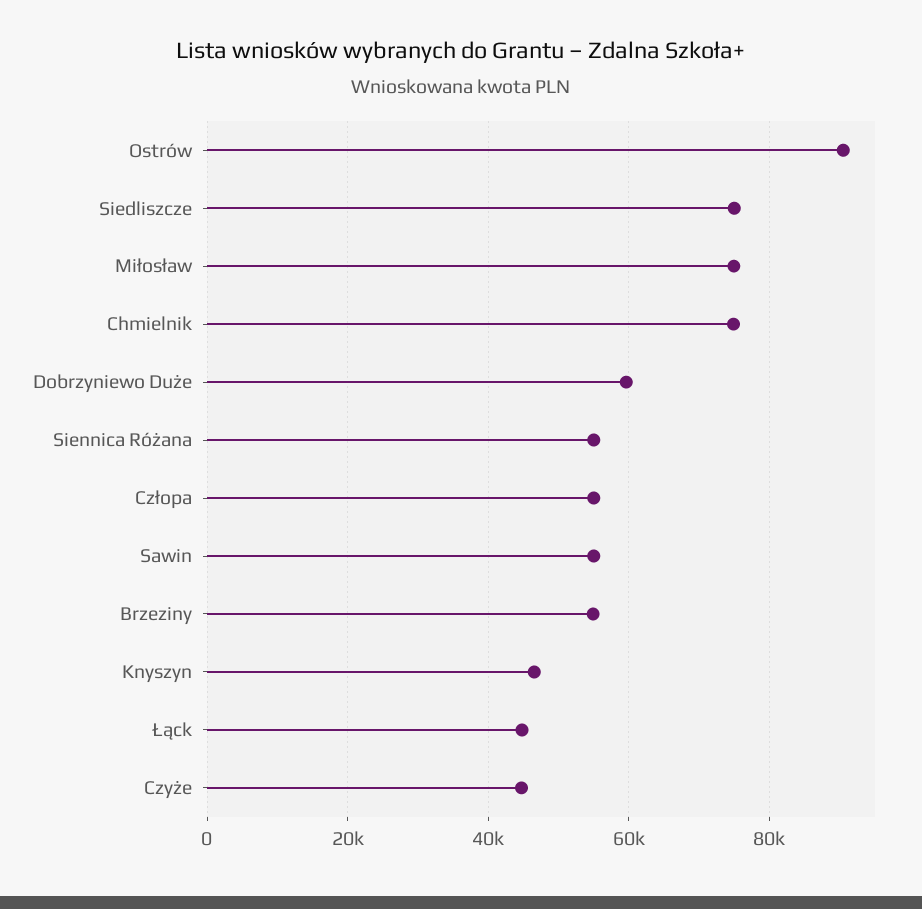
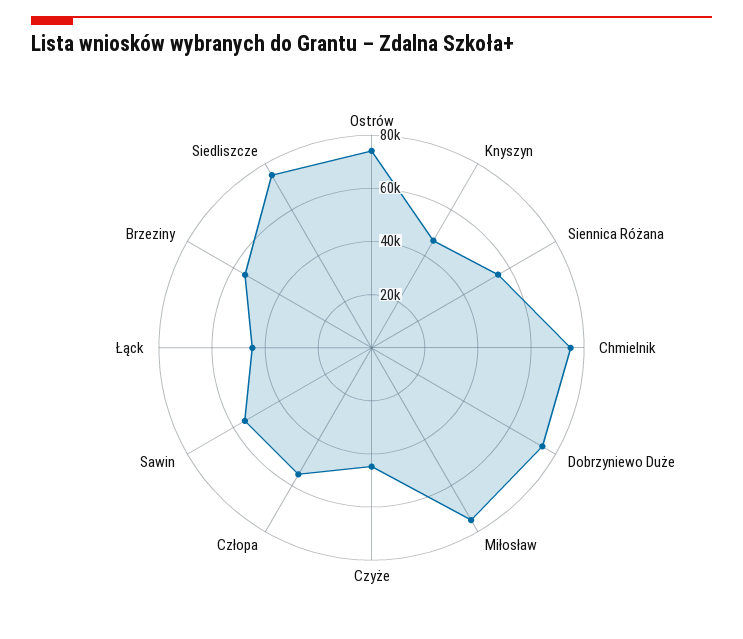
Ostrów: 90000 -> 75000
Dobrzyniewo Duże: 60000 -> 75000

